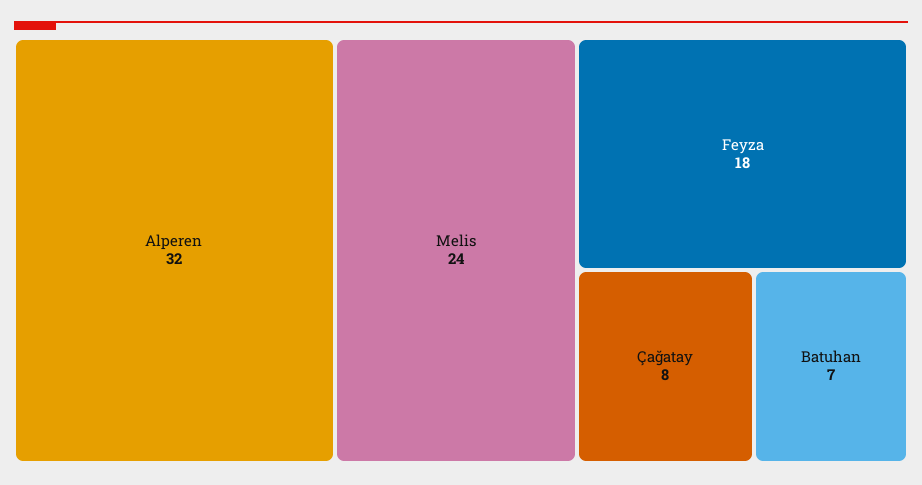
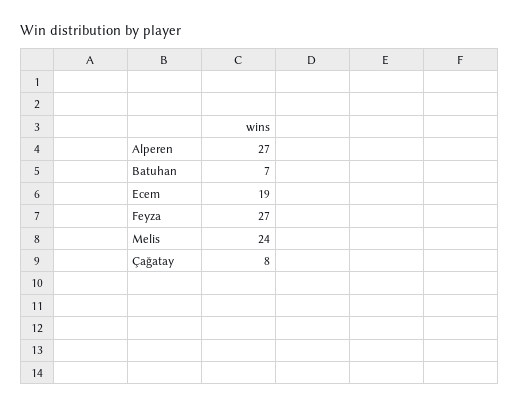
Alperen: 32 -> 27
Feyza: 18 -> 27
Ecem: none -> 19

